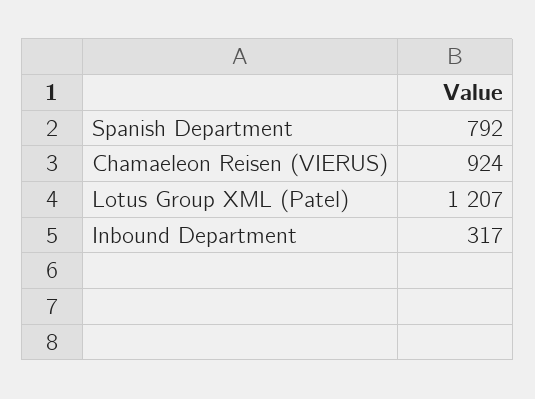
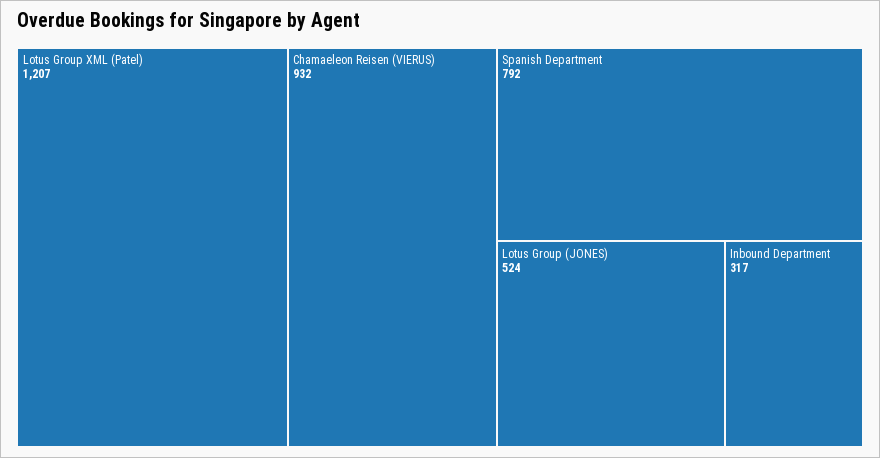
Chamaeleon Reisen (VIERUS): 924 -> 932
Lotus Group (JONES): none -> 524

